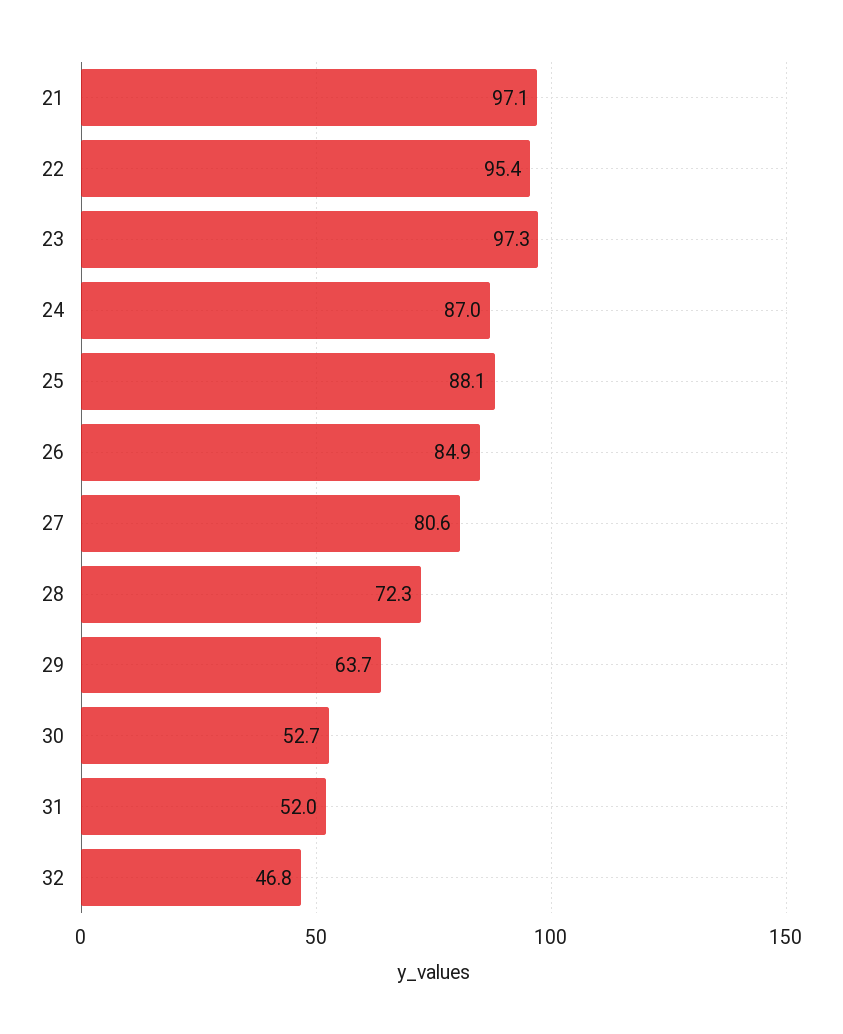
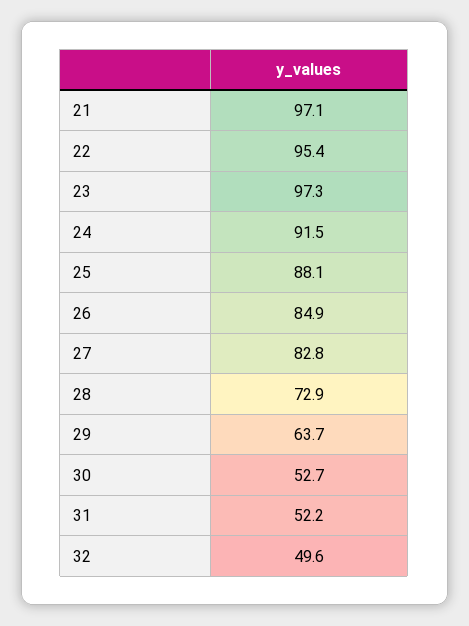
24: 87 -> 91.5
27: 80.6 -> 82.8
28: 72.3 -> 72.9
31: 52 -> 52.2
32: 46.8 -> 49.6

